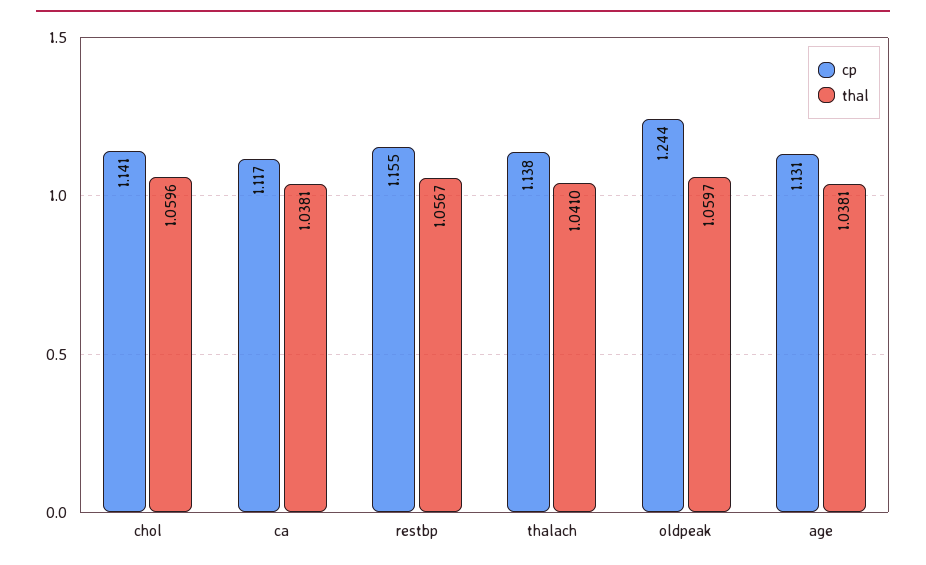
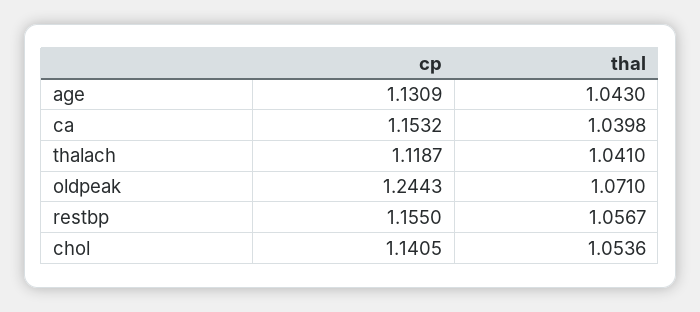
thal, chol: 1.0596 -> 1.0536
cp, ca: 1.117 -> 1.1532
thal, ca: 1.0381 -> 1.0398
cp, thalach: 1.138 -> 1.1187
thal, oldpeak: 1.0597 -> 1.071
thal, age: 1.0381 -> 1.043

